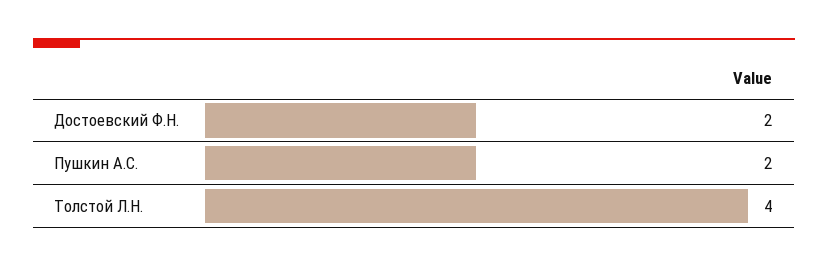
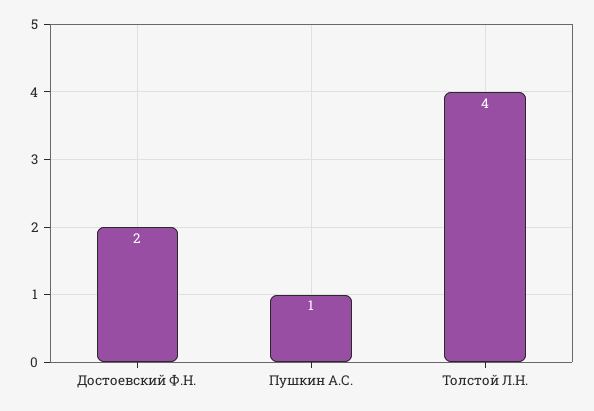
Пушкин А.С.: 2 -> 1

